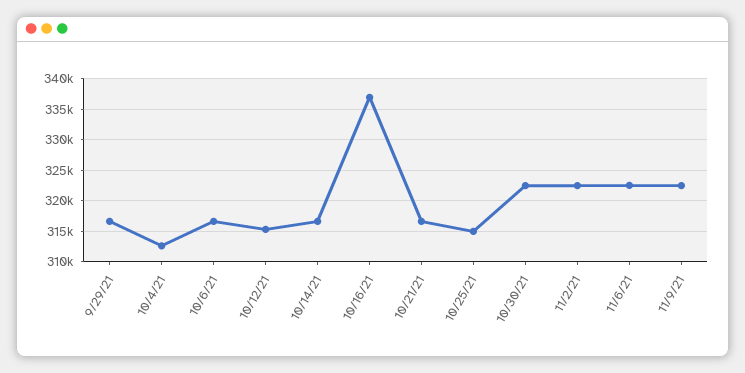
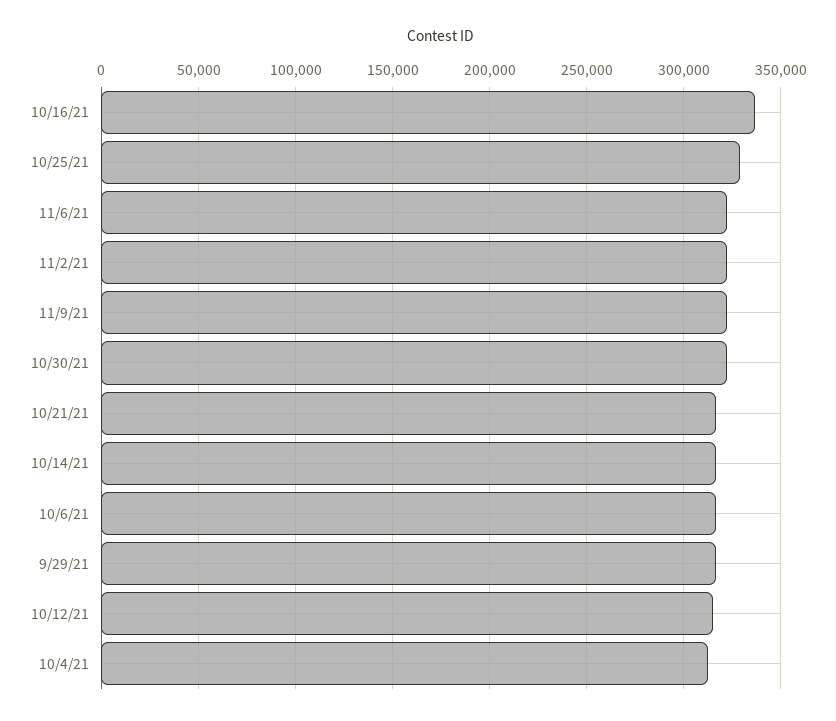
10/25/21: 315000 -> 330000

